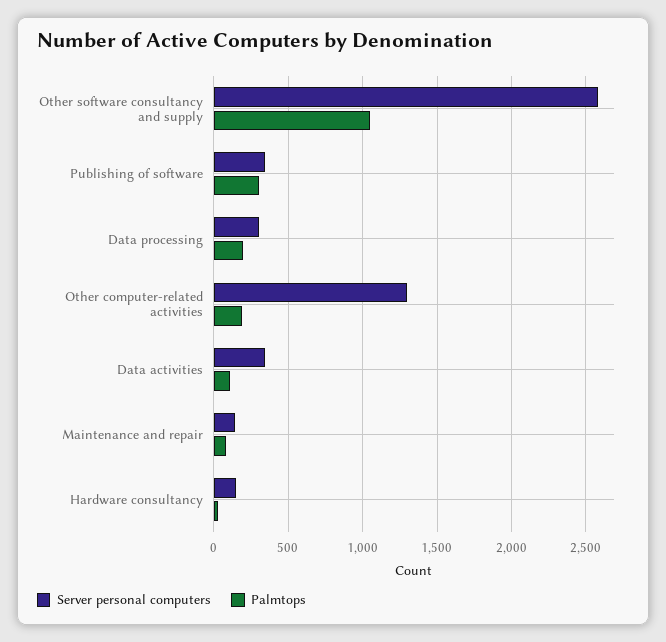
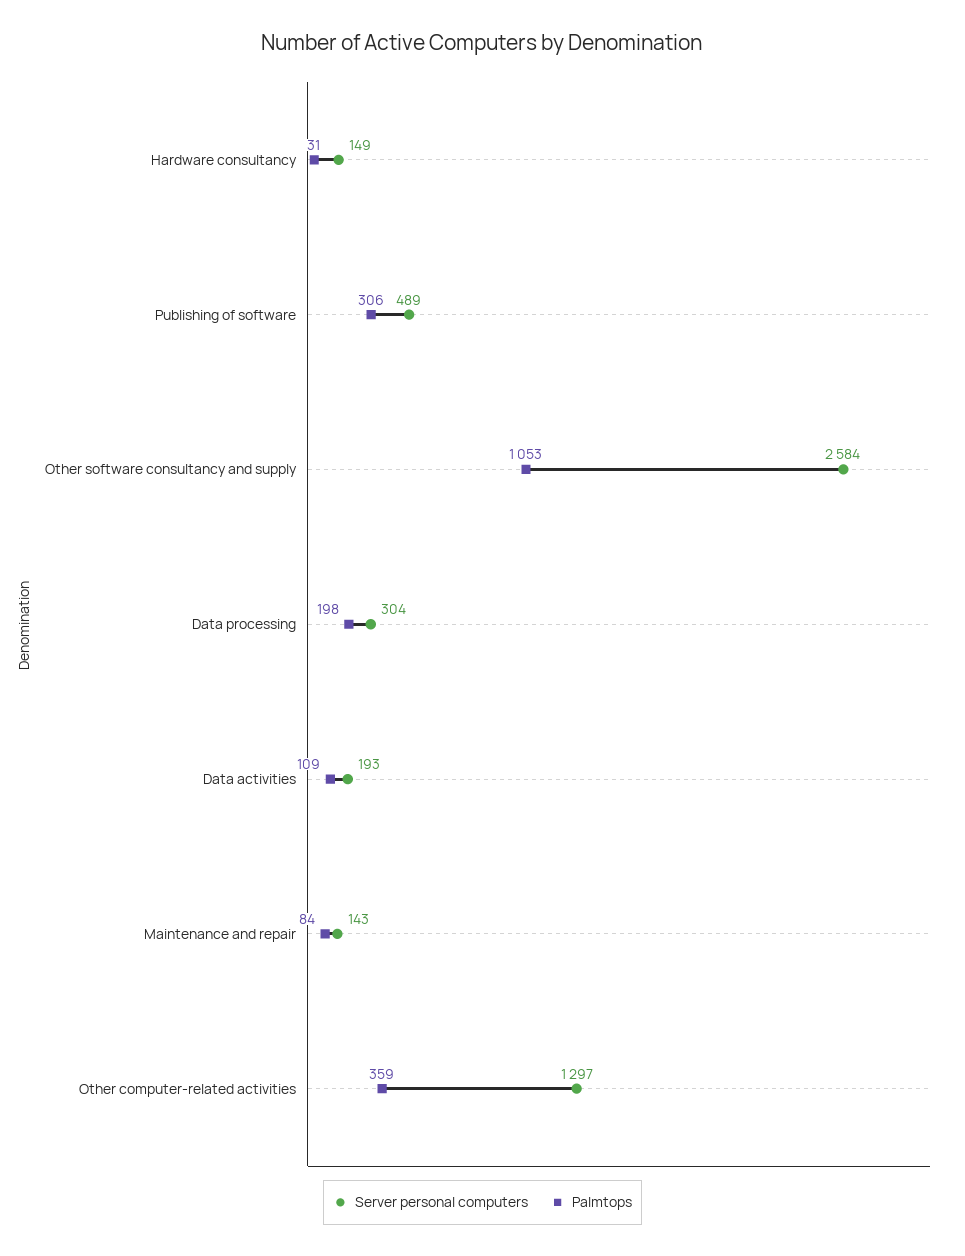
Server personal computers, Publishing of software: 350 -> 489
Palmtops, Other computer-related activities: 200 -> 359
Server personal computers, Data activities: 350 -> 193

